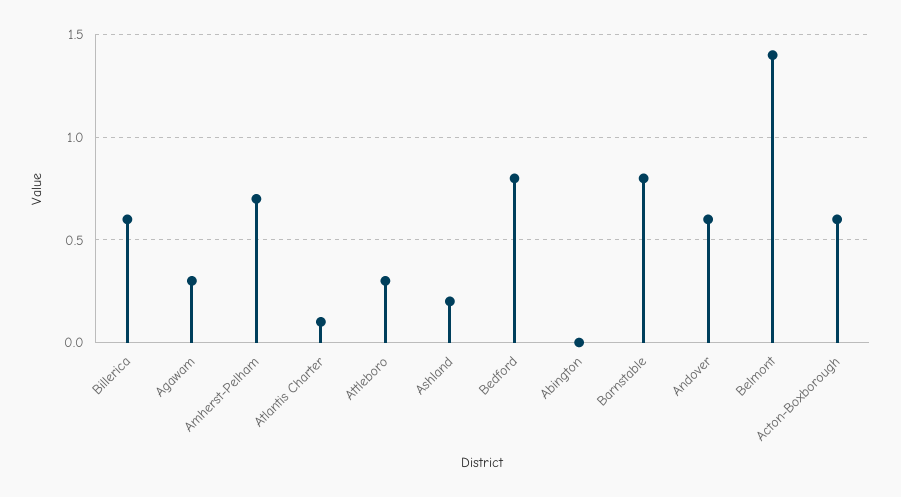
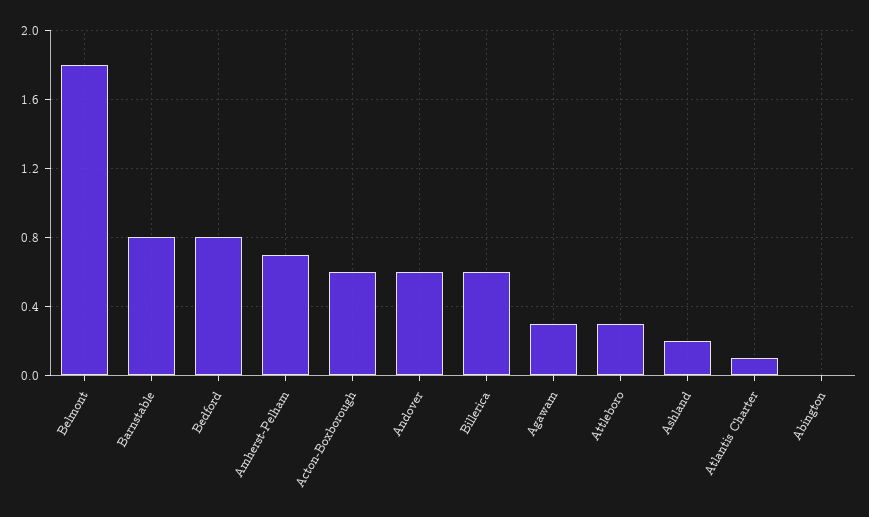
Belmont: 1.4 -> 1.8

